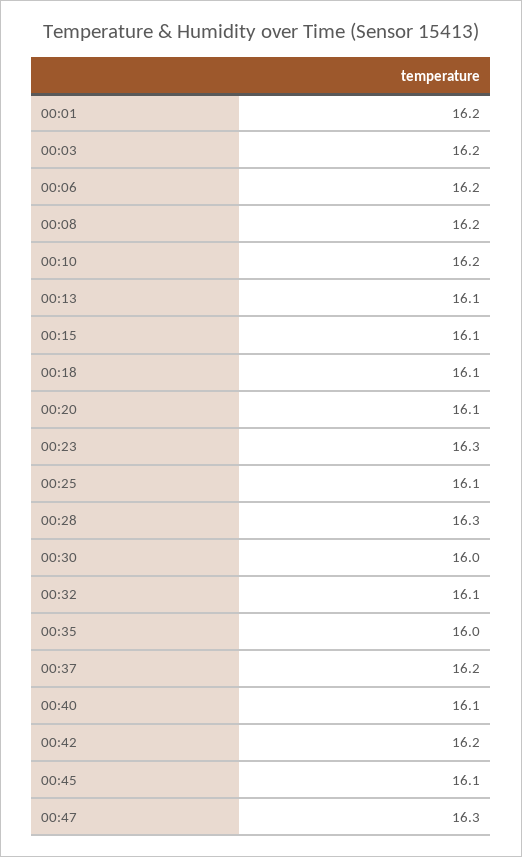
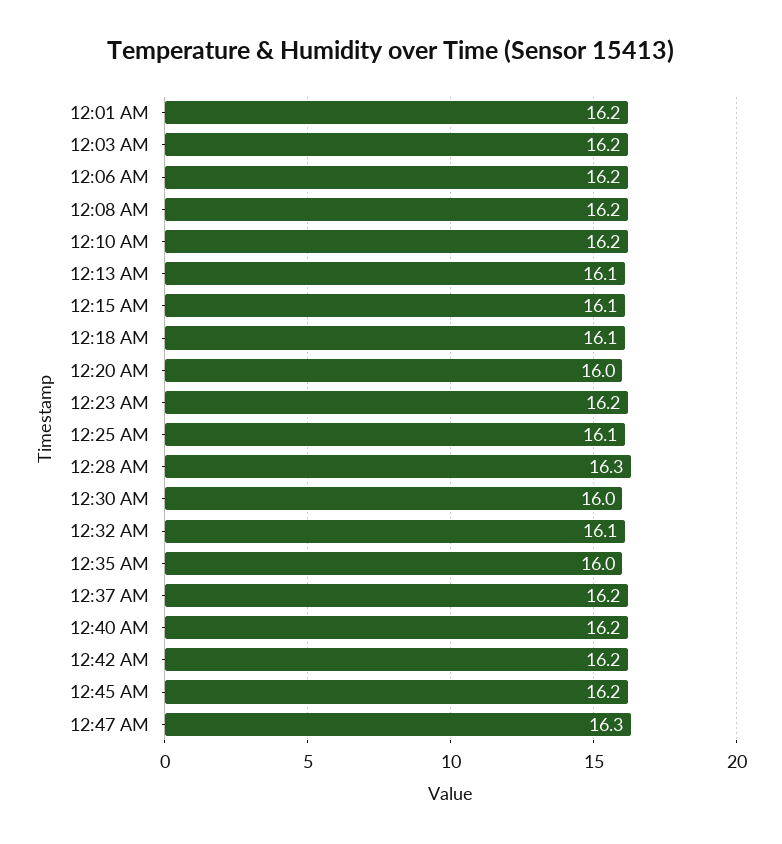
00:20: 16.1 -> 16
00:23: 16.3 -> 16.2
00:40: 16.1 -> 16.2
00:45: 16.1 -> 16.2

